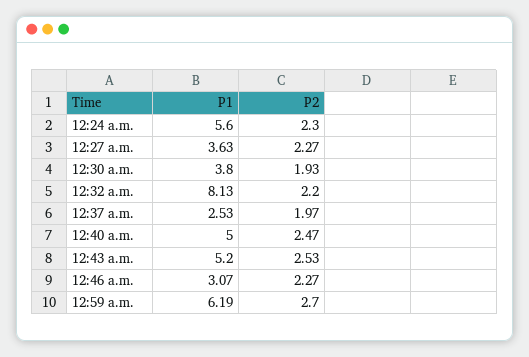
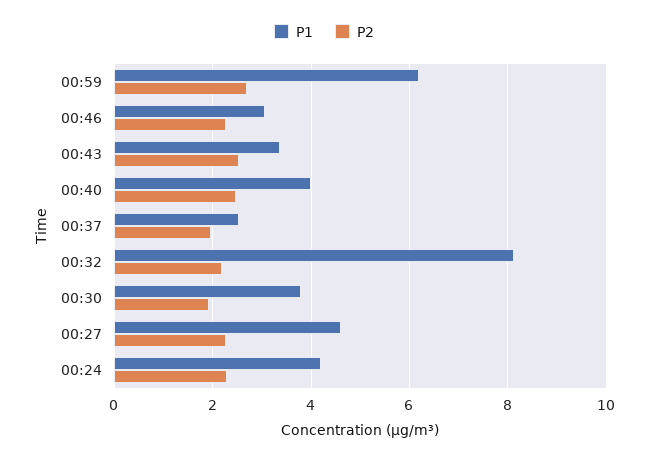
P1, 12:24 a.m.: 5.6 -> 4.2
P1, 12:27 a.m.: 3.63 -> 4.6
P1, 12:40 a.m.: 5 -> 4
P1, 12:43 a.m.: 5.2 -> 3.4

